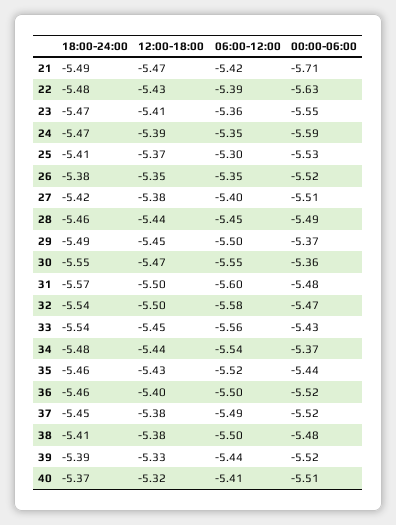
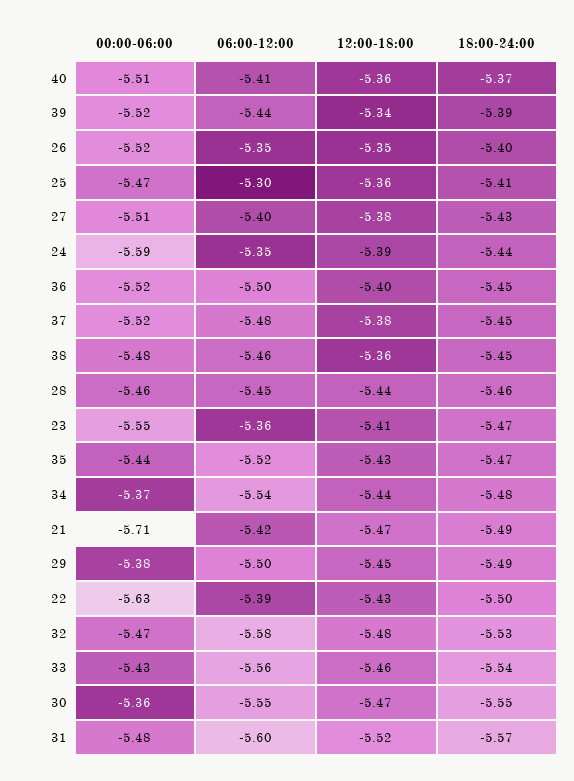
18:00-24:00, 22: -5.48 -> -5.5
18:00-24:00, 24: -5.47 -> -5.44
12:00-18:00, 25: -5.37 -> -5.36
00:00-06:00, 25: -5.53 -> -5.47
18:00-24:00, 26: -5.38 -> -5.4
18:00-24:00, 27: -5.42 -> -5.43
00:00-06:00, 28: -5.49 -> -5.46
00:00-06:00, 29: -5.37 -> -5.38
12:00-18:00, 31: -5.5 -> -5.52
18:00-24:00, 32: -5.54 -> -5.53
12:00-18:00, 32: -5.5 -> -5.48
12:00-18:00, 33: -5.45 -> -5.46
18:00-24:00, 35: -5.46 -> -5.47
18:00-24:00, 36: -5.46 -> -5.45
06:00-12:00, 37: -5.49 -> -5.48
18:00-24:00, 38: -5.41 -> -5.45
12:00-18:00, 38: -5.38 -> -5.36
06:00-12:00, 38: -5.5 -> -5.46
12:00-18:00, 39: -5.33 -> -5.34
12:00-18:00, 40: -5.32 -> -5.36

